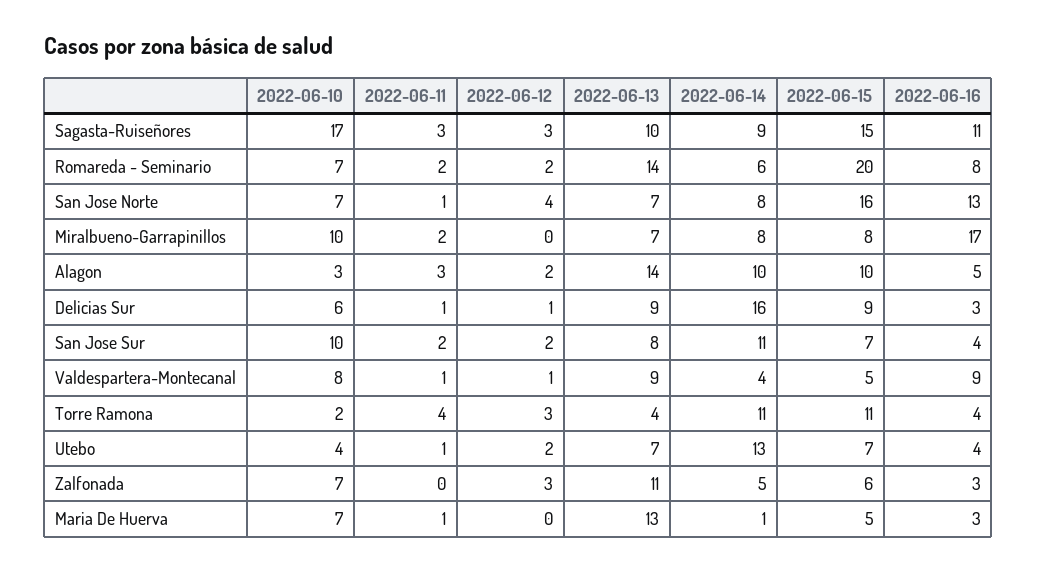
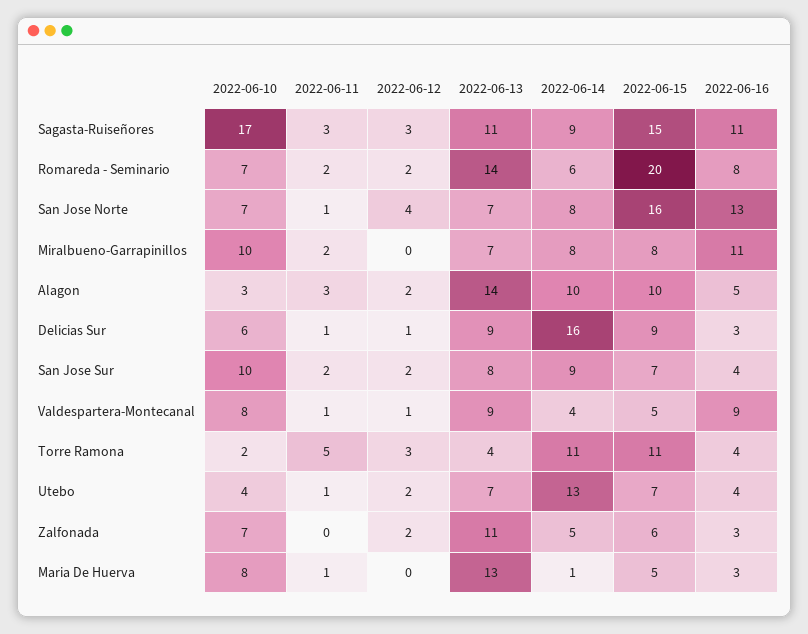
2022-06-13, Sagasta-Ruiseñores: 10 -> 11
2022-06-16, Miralbueno-Garrapinillos: 17 -> 11
2022-06-14, San Jose Sur: 11 -> 9
2022-06-11, Torre Ramona: 4 -> 5
2022-06-12, Zalfonada: 3 -> 2
2022-06-10, Maria De Huerva: 7 -> 8

